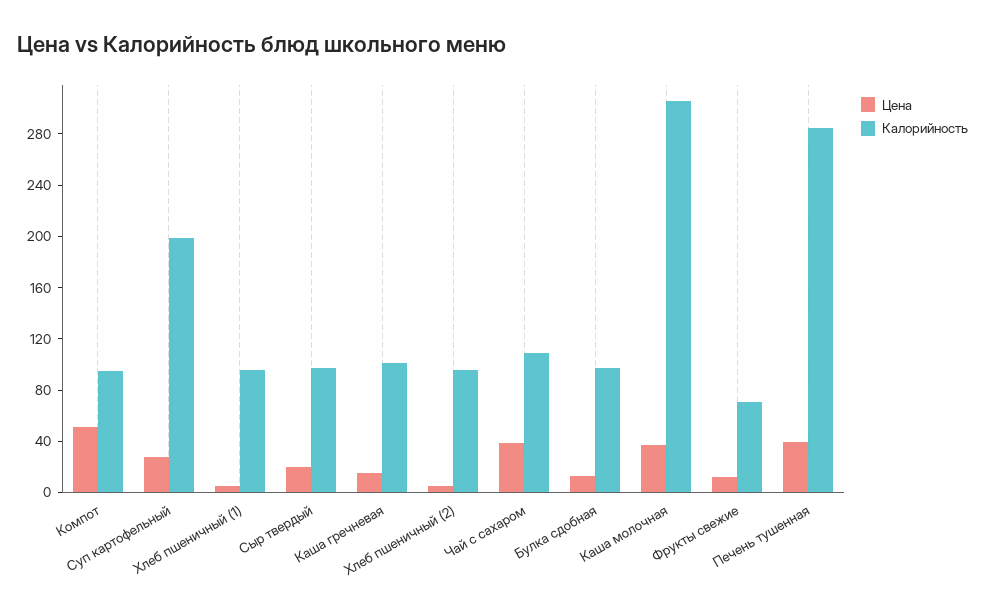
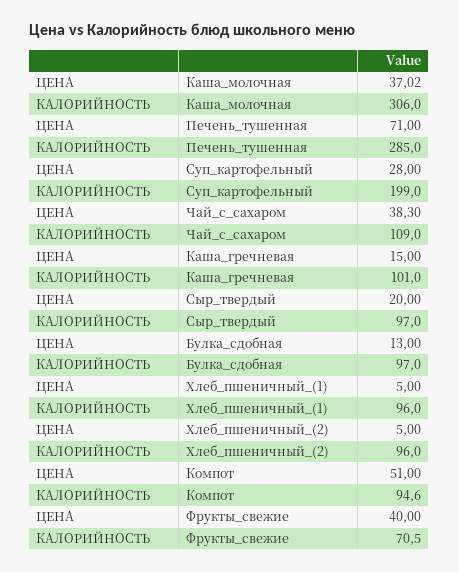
Цена, Фрукты свежие: 10 -> 40
Цена, Печень тушенная: 40 -> 71

